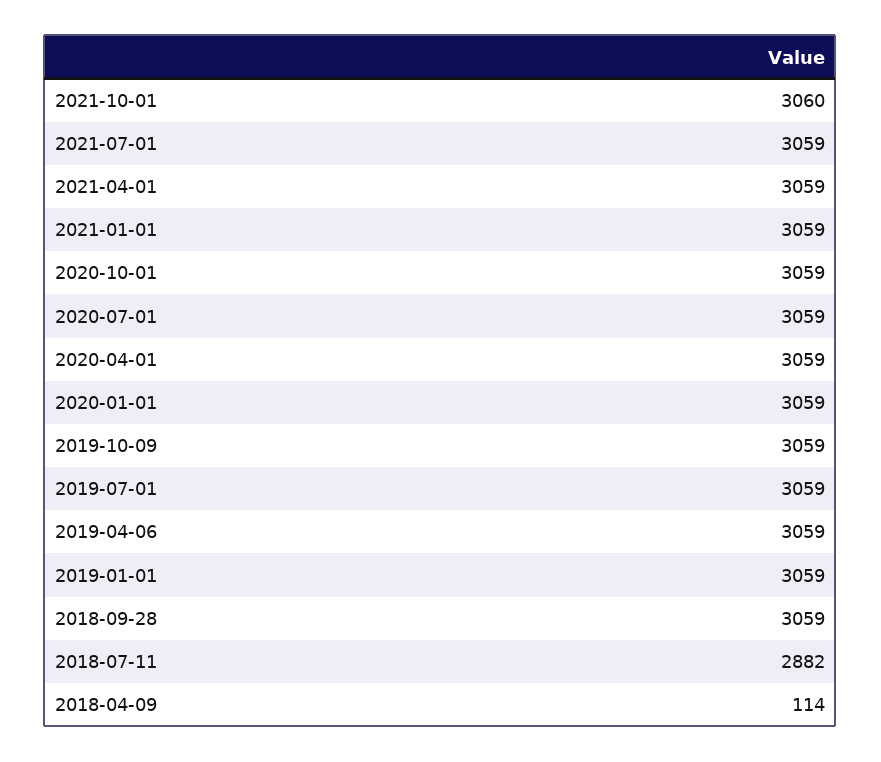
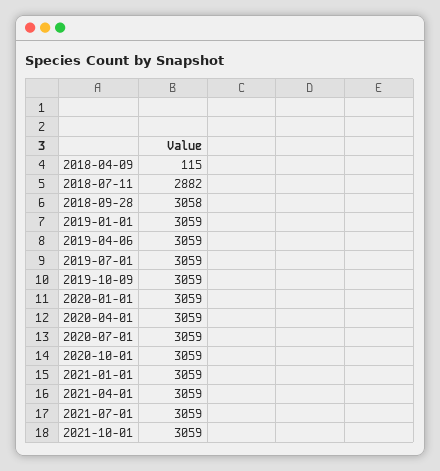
2021-10-01: 3060 -> 3059
2018-09-28: 3059 -> 3058
2018-04-09: 114 -> 115

